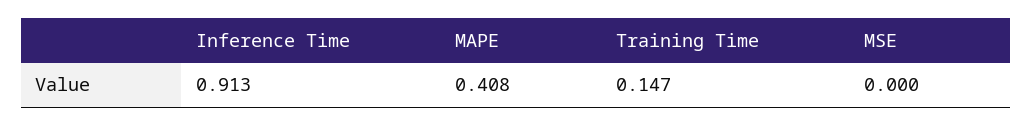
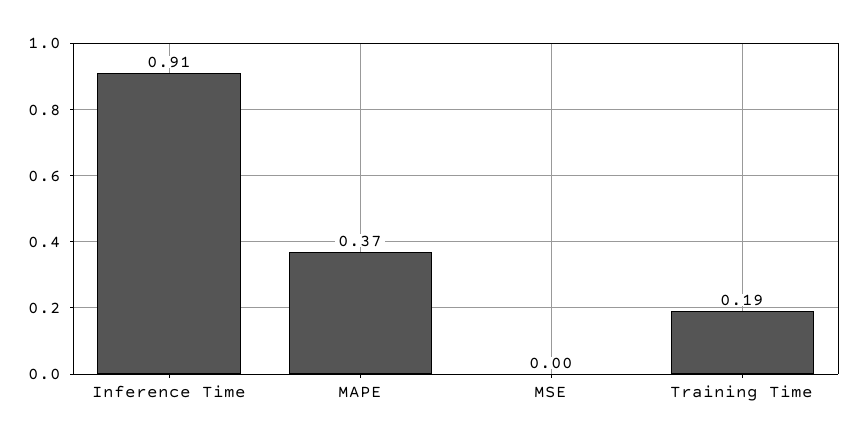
MAPE: 0.408 -> 0.37
Training Time: 0.147 -> 0.19

